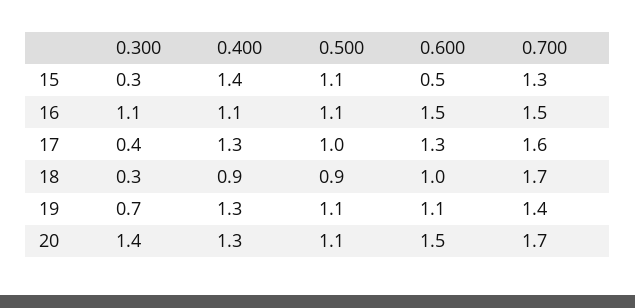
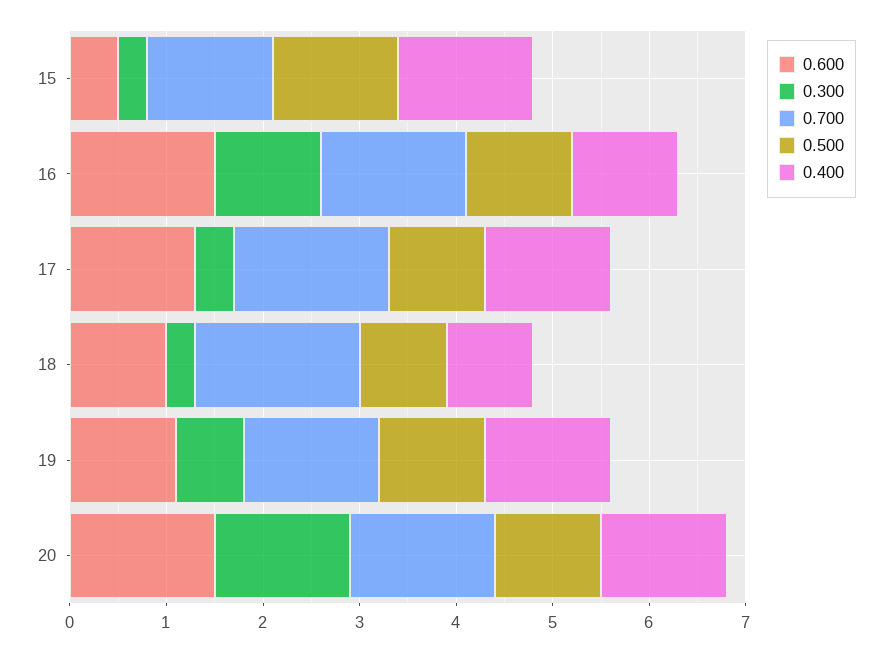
0.500, 15: 1.1 -> 1.3
0.700, 20: 1.7 -> 1.5

